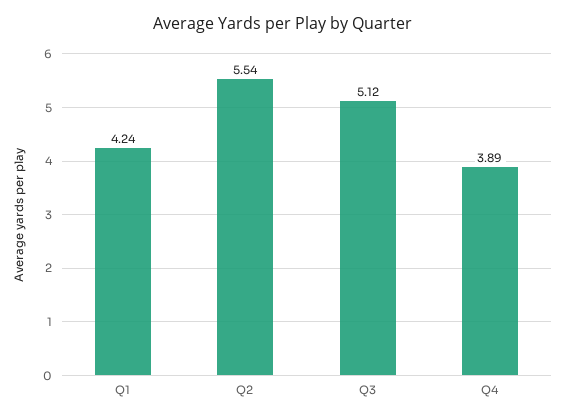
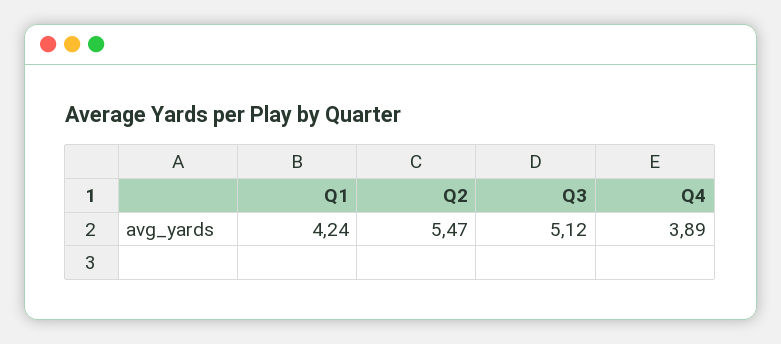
Q2: 5.54 -> 5.47

